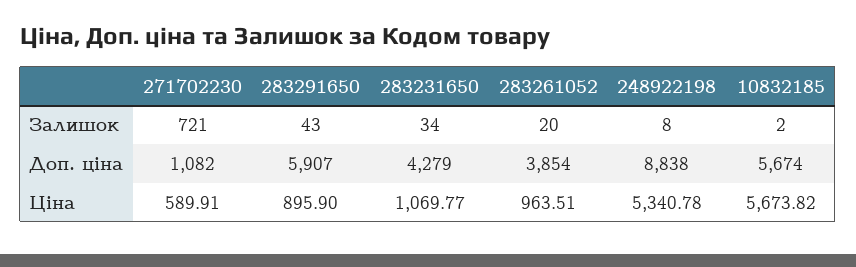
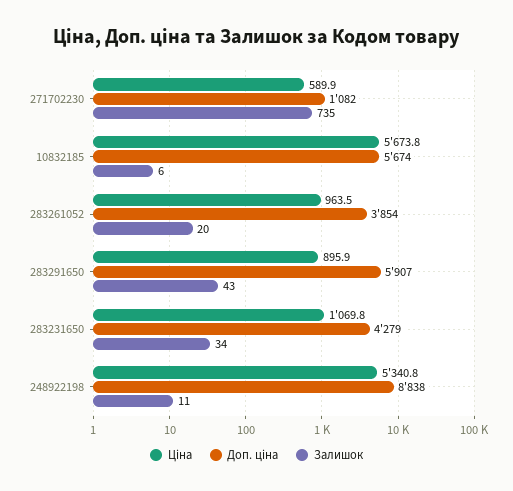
Залишок, 271702230: 721 -> 735
Залишок, 248922198: 8 -> 11
Залишок, 10832185: 2 -> 6

